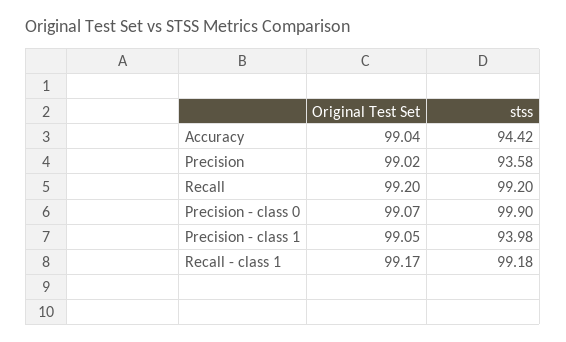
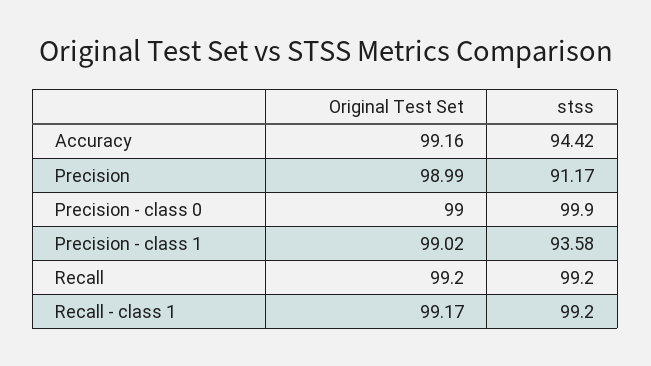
Original Test Set, Accuracy: 99.04 -> 99.16
Original Test Set, Precision: 99.02 -> 98.99
stss, Precision: 93.58 -> 91.17
Original Test Set, Precision - class 0: 99.07 -> 99
Original Test Set, Precision - class 1: 99.05 -> 99.02
stss, Precision - class 1: 93.98 -> 93.58
stss, Recall - class 1: 99.18 -> 99.2

